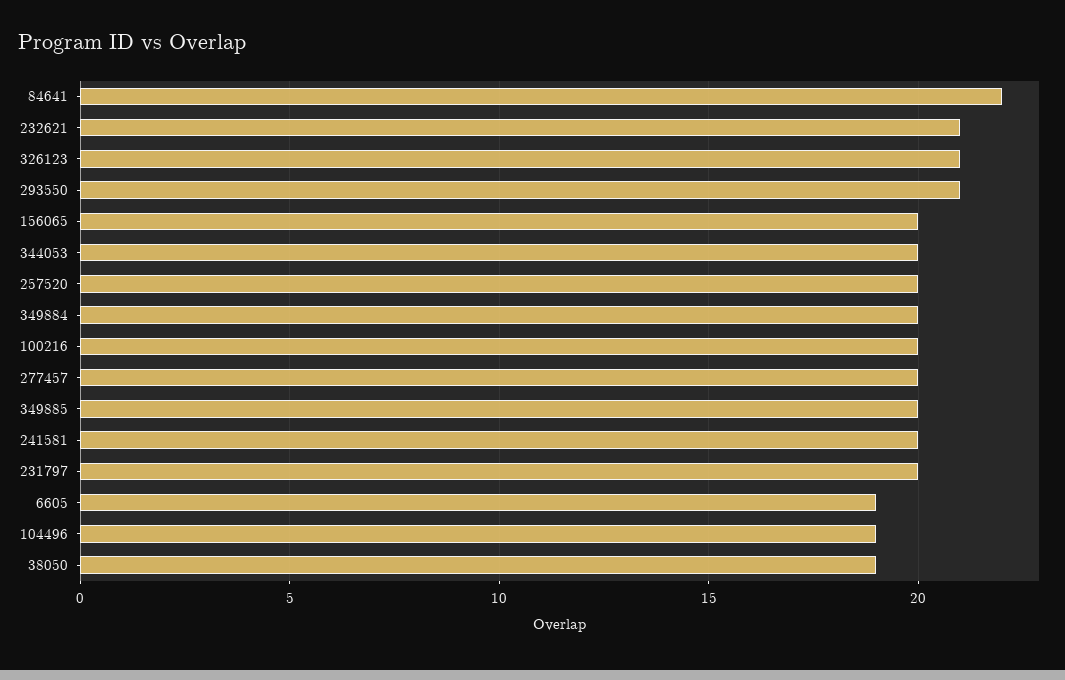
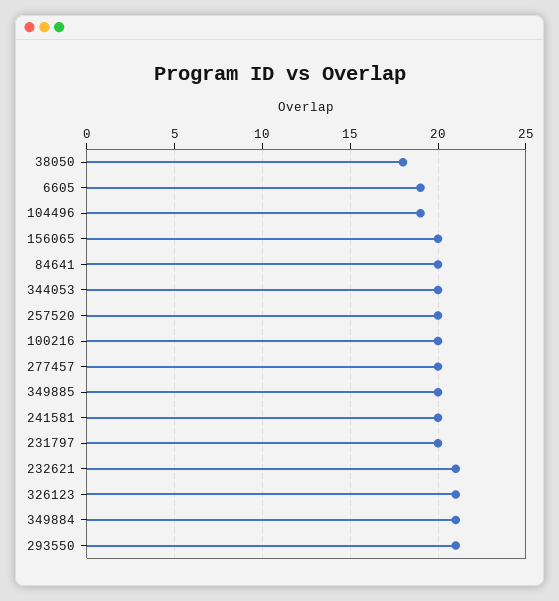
84641: 22 -> 20
349884: 20 -> 21
38050: 19 -> 18

